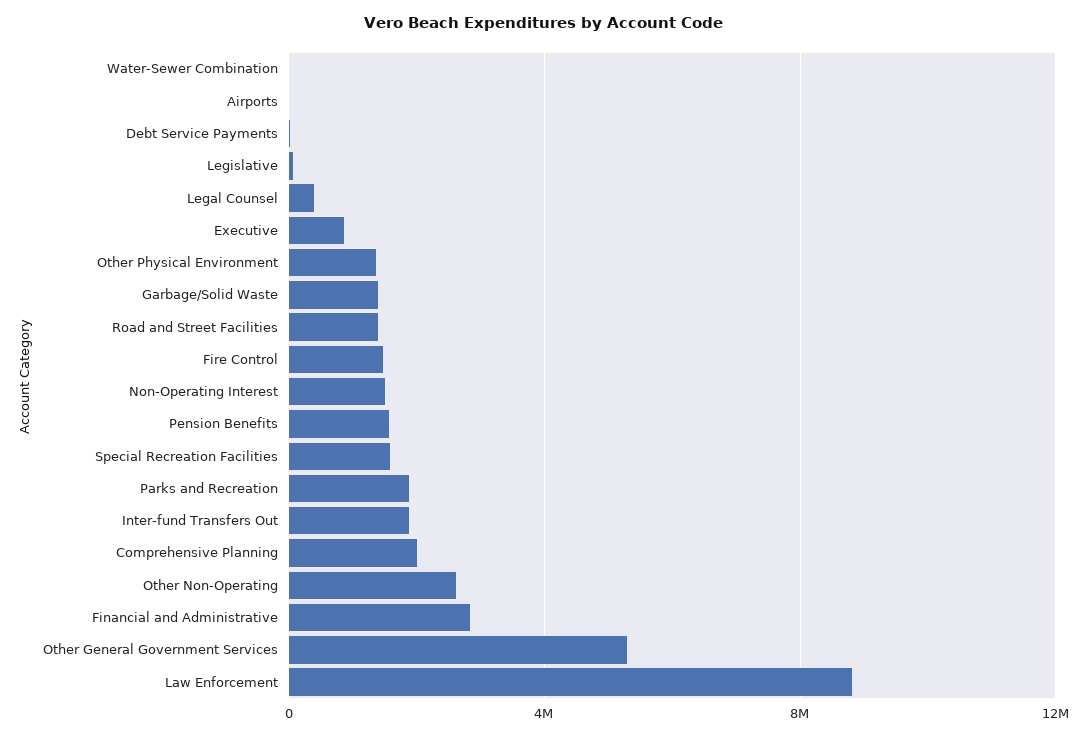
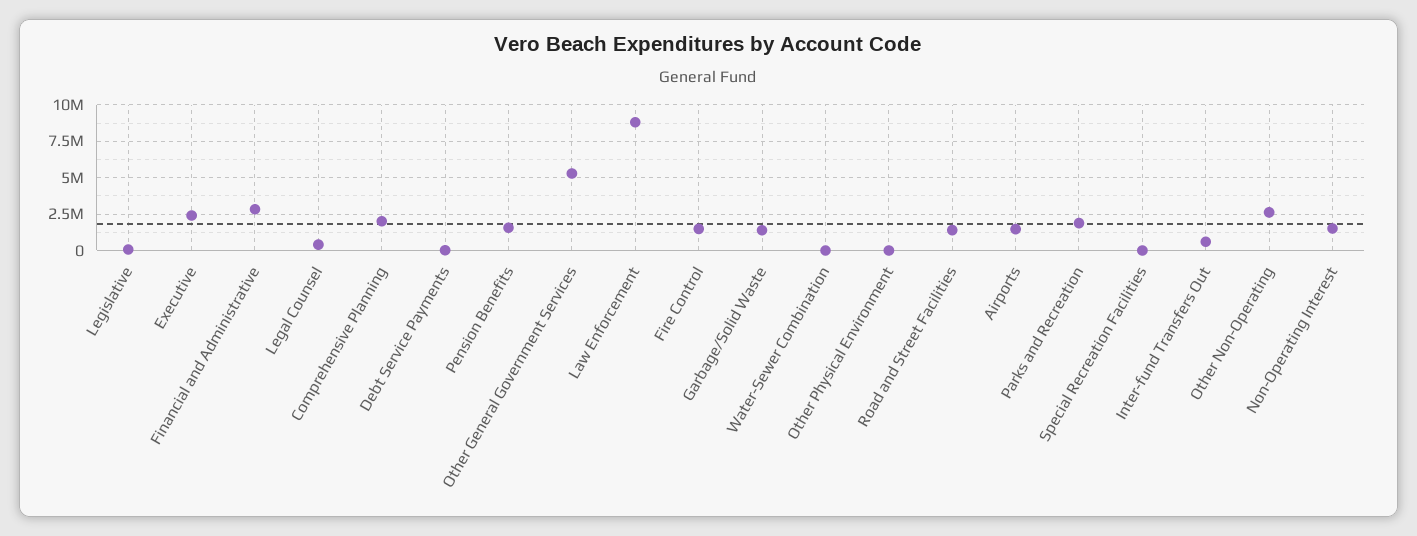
Airports: 0 -> 1500000
Executive: 1000000 -> 2500000
Other Physical Environment: 1500000 -> 0
Special Recreation Facilities: 1500000 -> 0
Inter-fund Transfers Out: 2000000 -> 500000

